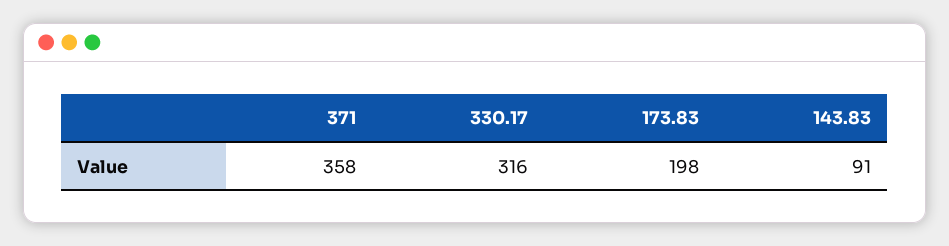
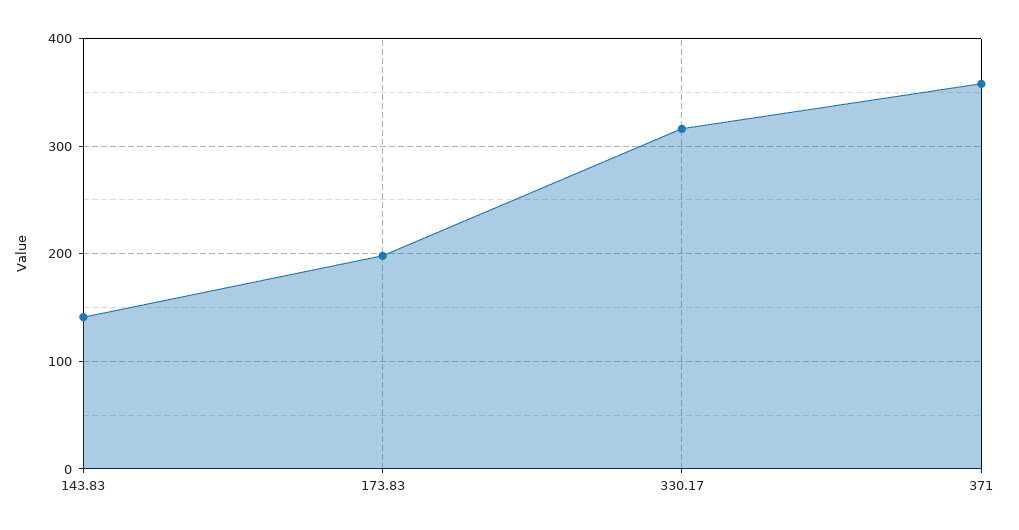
143.83: 91 -> 140

